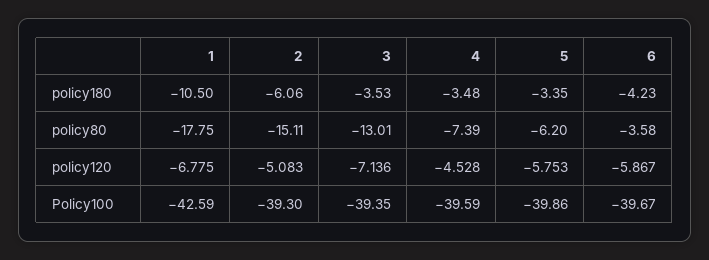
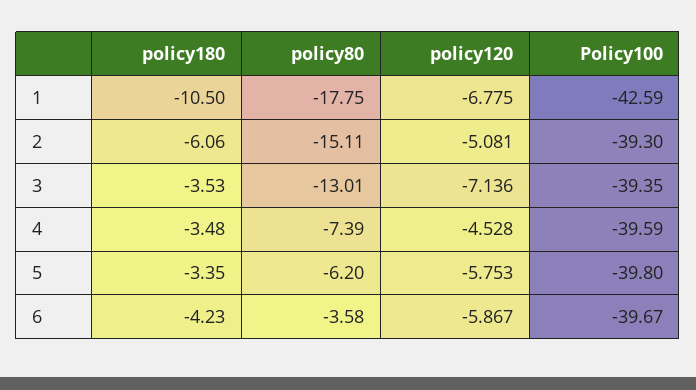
2, policy120: -5.083 -> -5.081
5, Policy100: -39.86 -> -39.8

